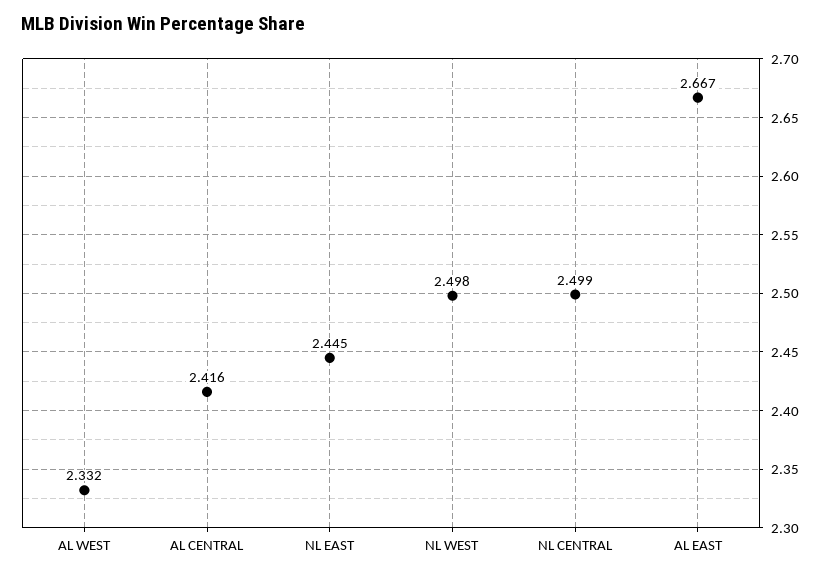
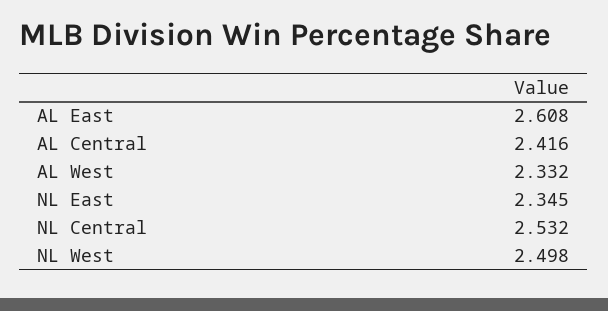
NL EAST: 2.445 -> 2.345
NL CENTRAL: 2.499 -> 2.532
AL EAST: 2.667 -> 2.608

